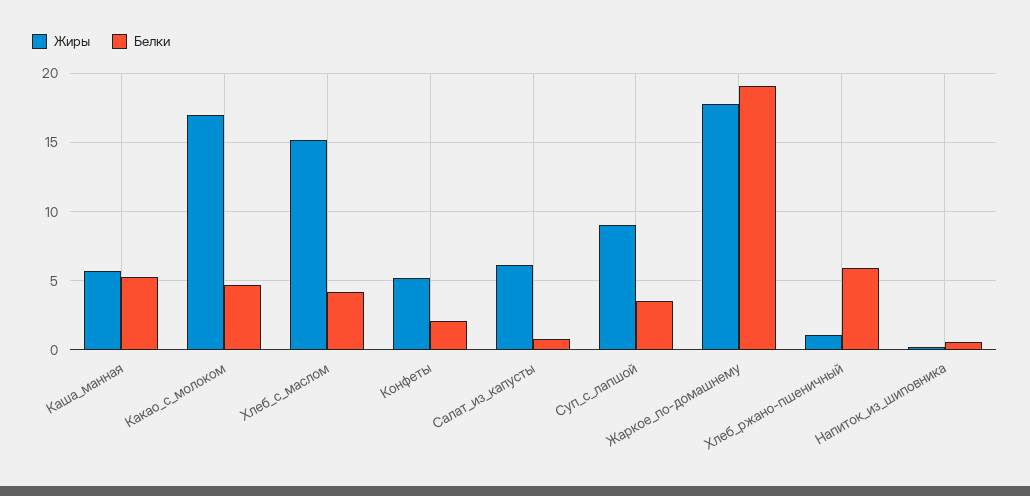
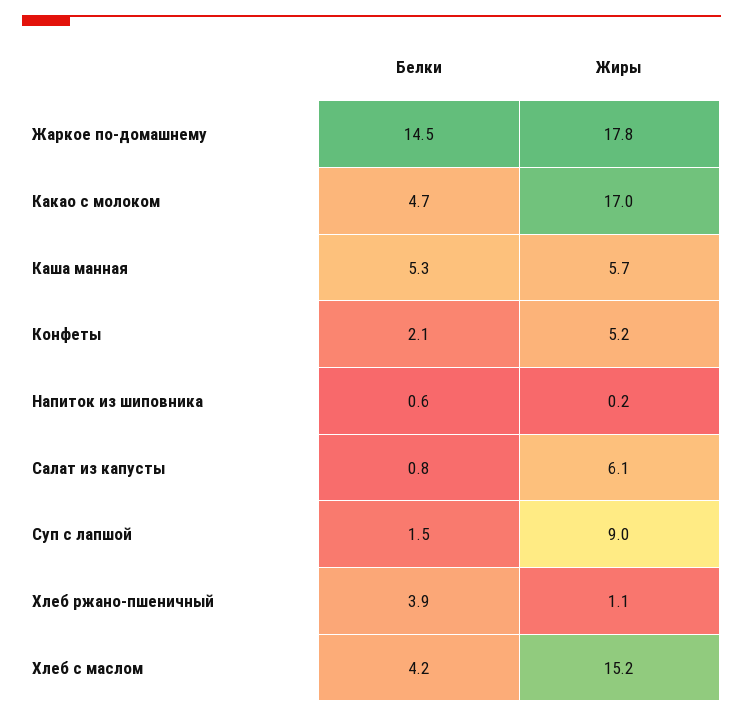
Белки, Суп_с_лапшой: 3.5 -> 1.5
Белки, Жаркое_по-домашнему: 19 -> 14.5
Белки, Хлеб_ржано-пшеничный: 6 -> 3.9

